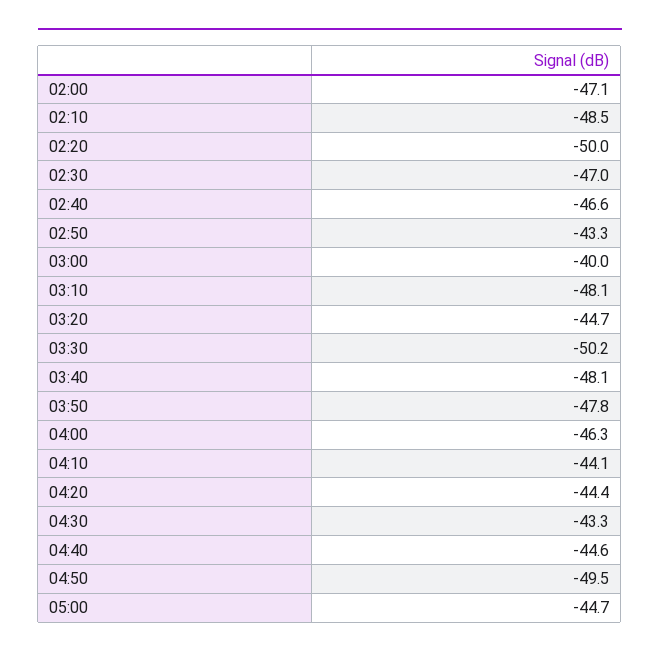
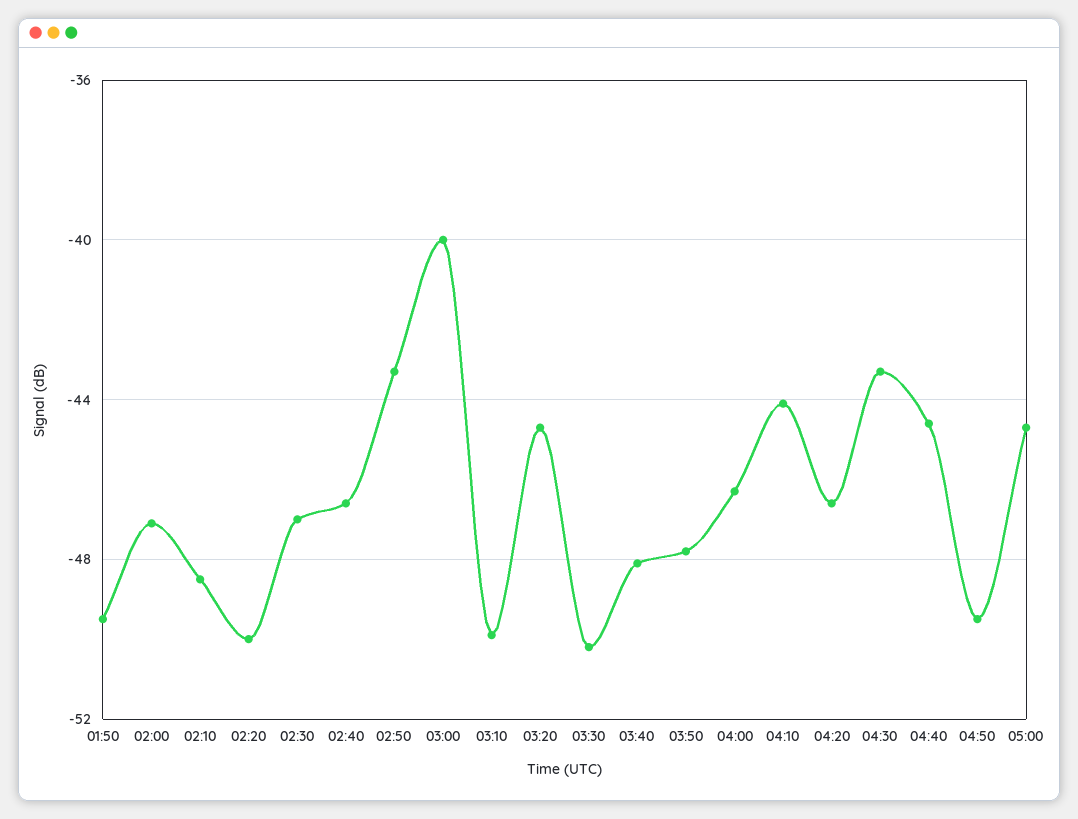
03:10: -48.1 -> -50
04:20: -44.4 -> -46.5
01:50: none -> -49.5

